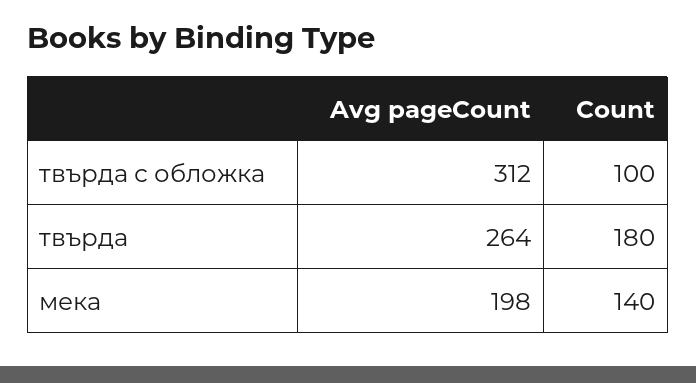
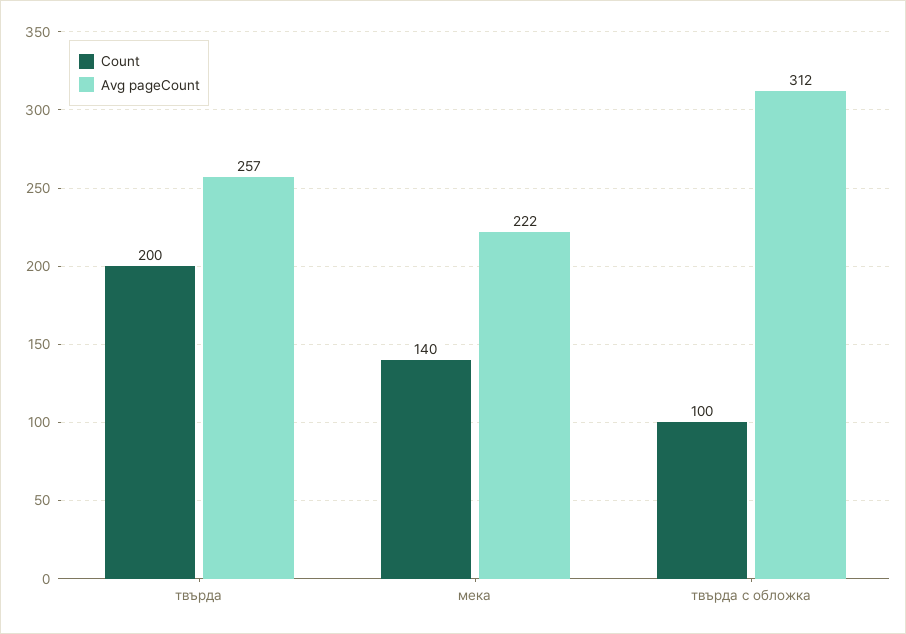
Avg pageCount, твърда: 264 -> 257
Count, твърда: 180 -> 200
Avg pageCount, мека: 198 -> 222

